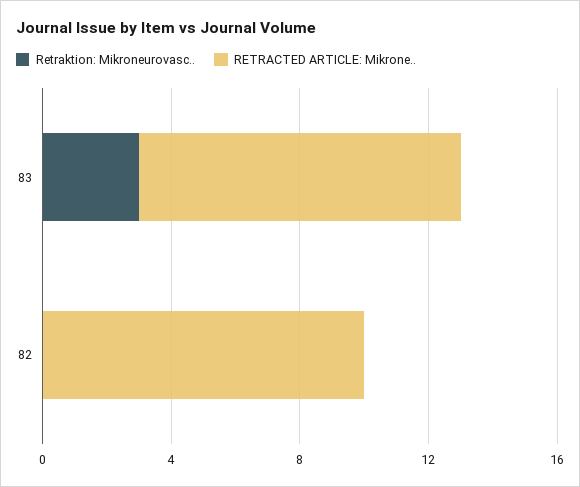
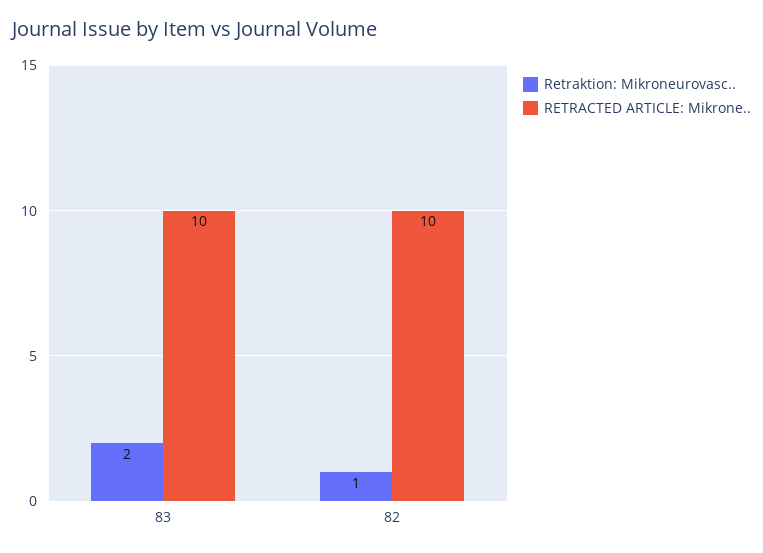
Retraktion: Mikroneurovasc.., 83: 3 -> 2
Retraktion: Mikroneurovasc.., 82: 0 -> 1

